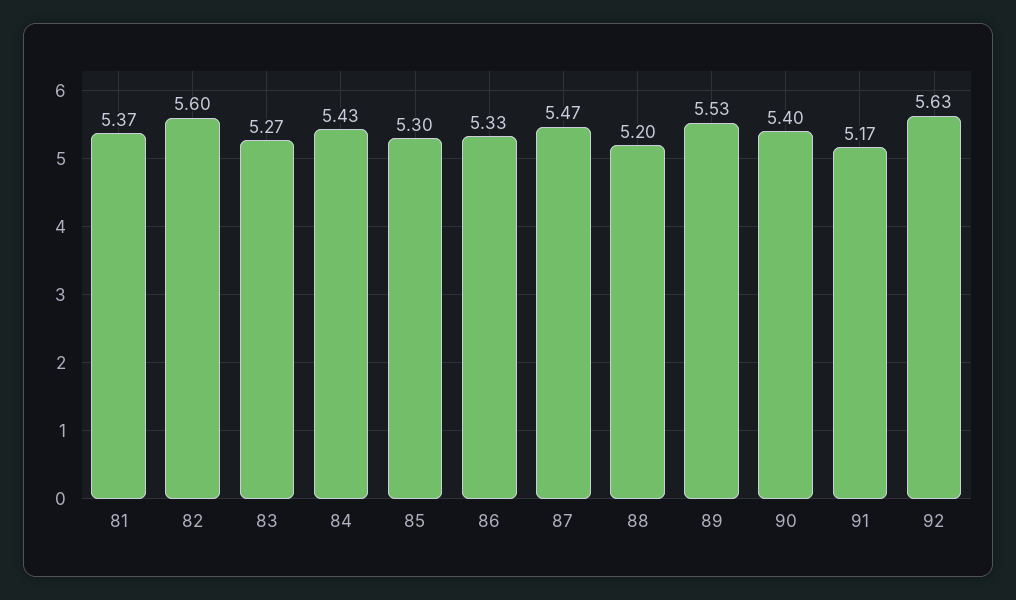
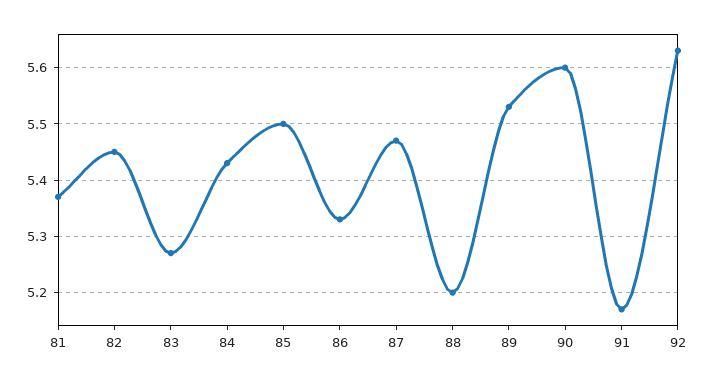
82: 5.6 -> 5.45
85: 5.3 -> 5.5
90: 5.4 -> 5.6

